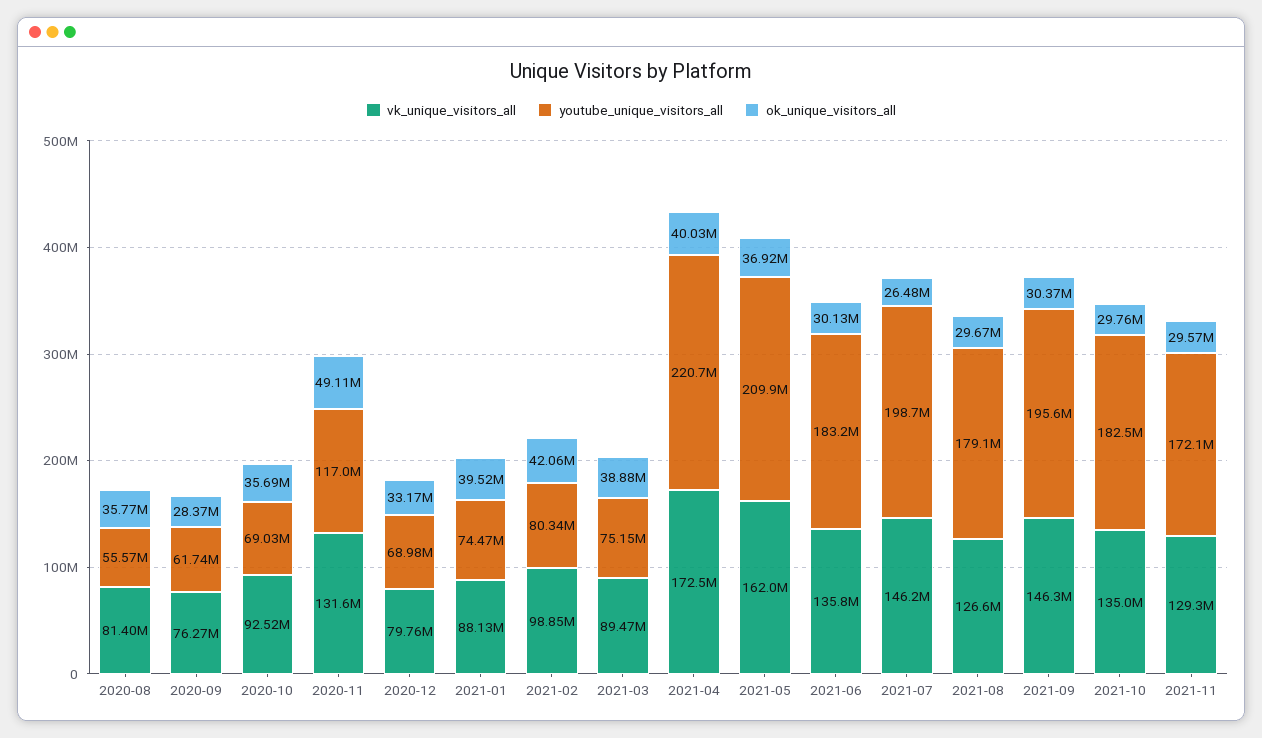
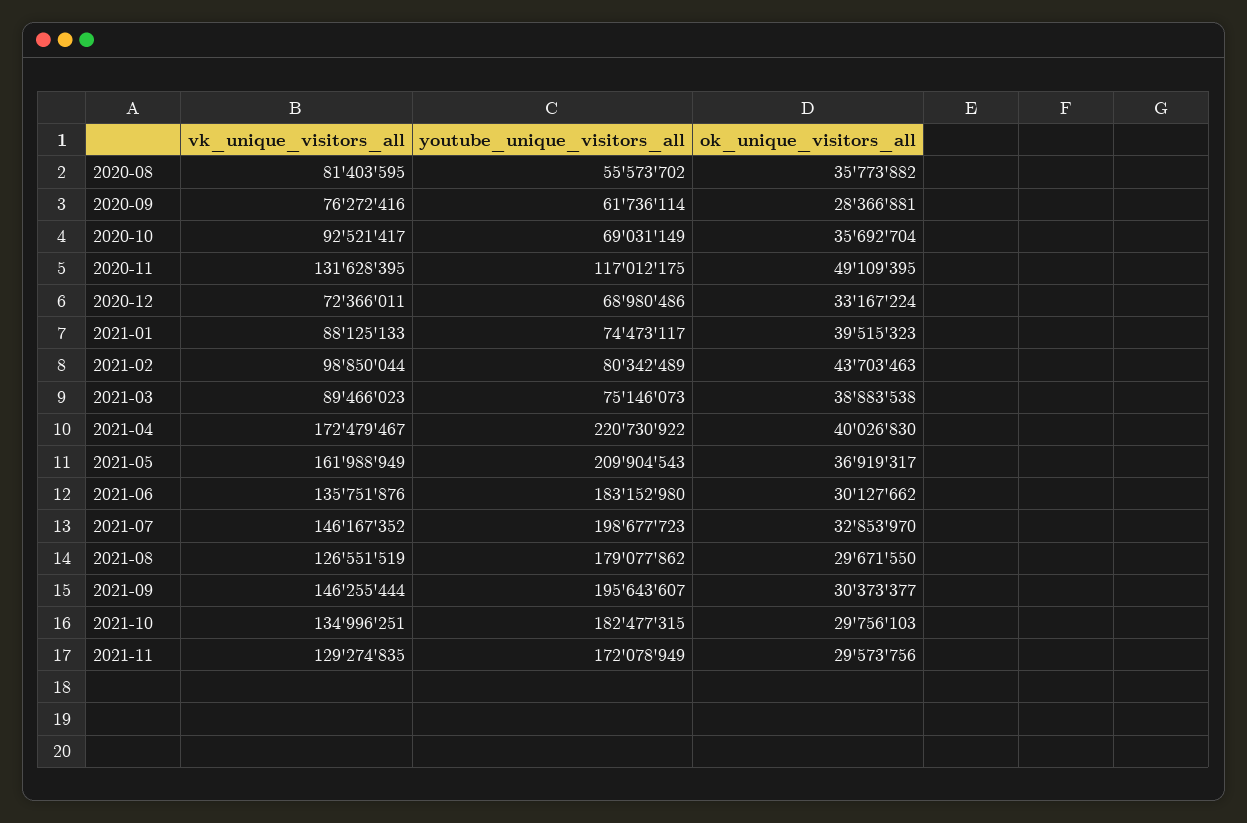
vk_unique_visitors_all, 2020-12: 79760000 -> 72366011
ok_unique_visitors_all, 2021-02: 42060000 -> 43703463
ok_unique_visitors_all, 2021-07: 26480000 -> 32853970

